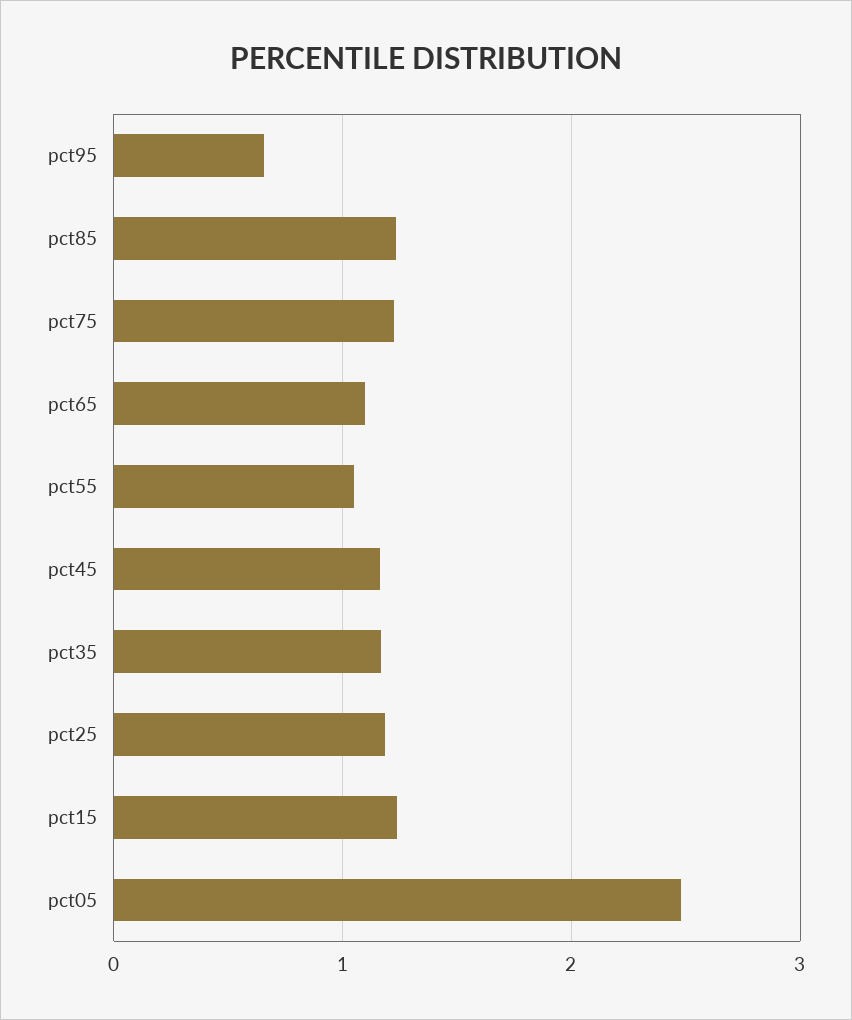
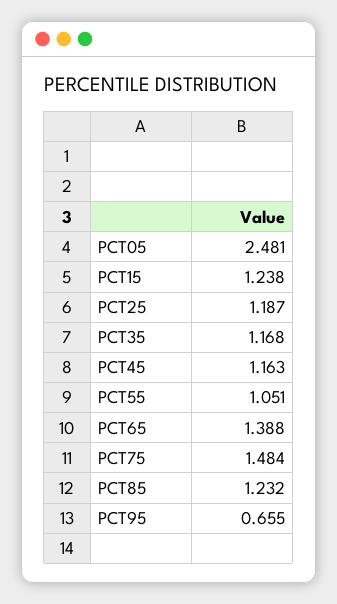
pct75: 1.2 -> 1.484
pct65: 1.1 -> 1.388

